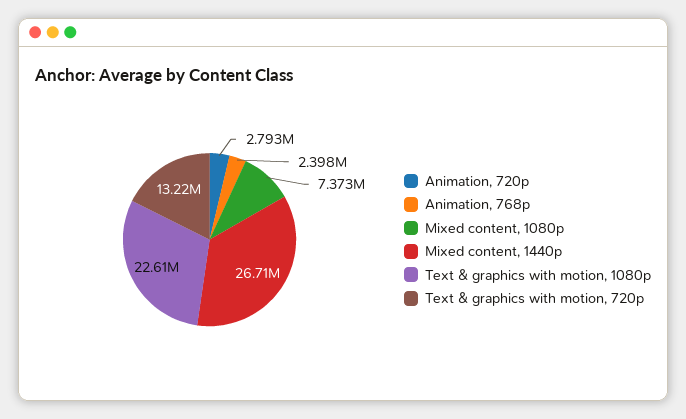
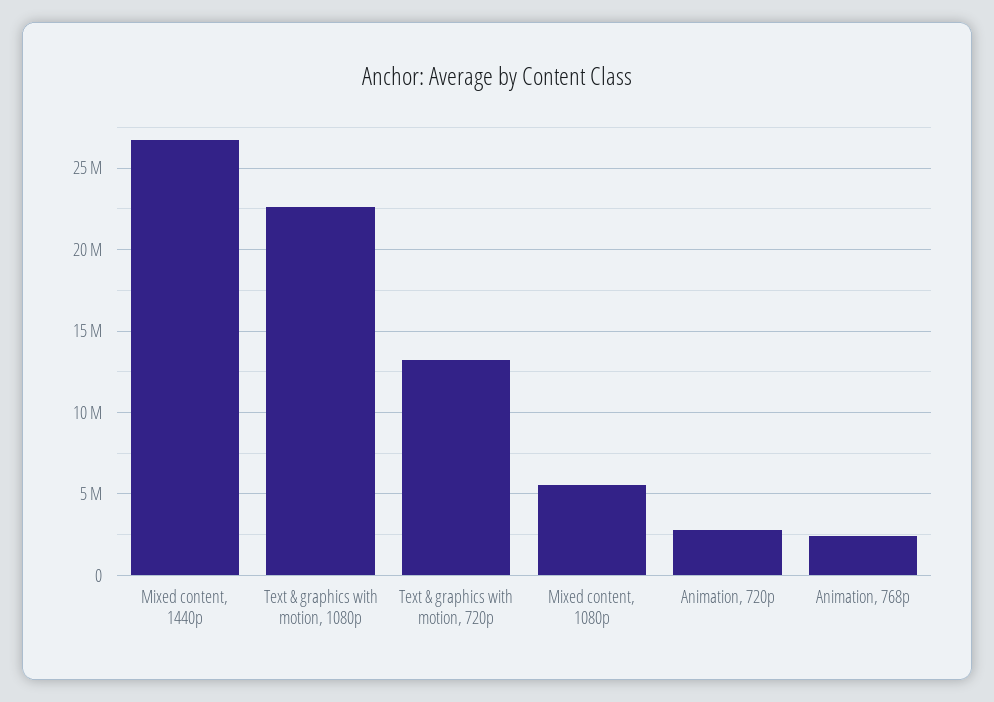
Mixed content, 1080p: 7373000 -> 5500000

